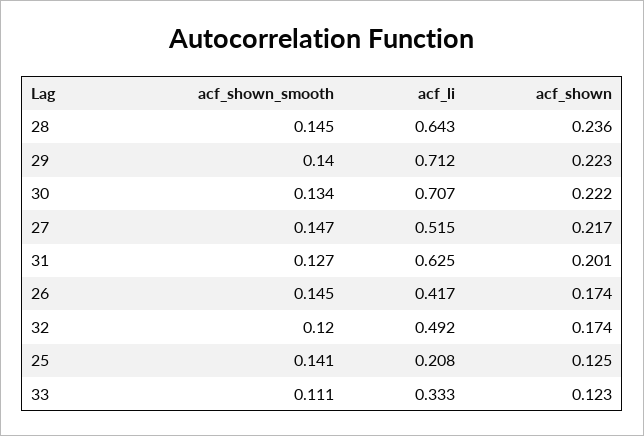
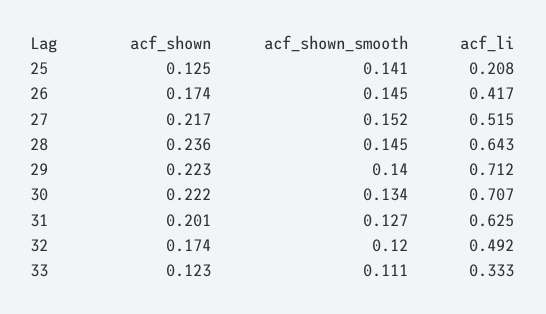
acf_shown_smooth, 27: 0.147 -> 0.152

